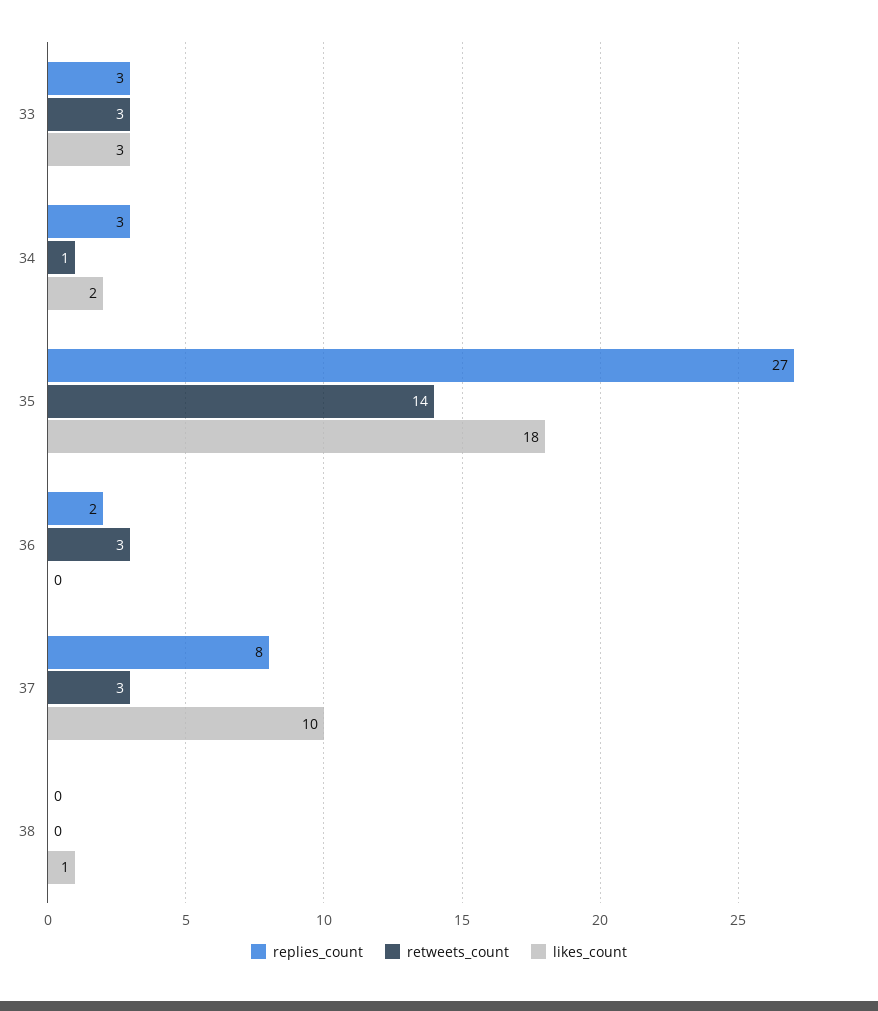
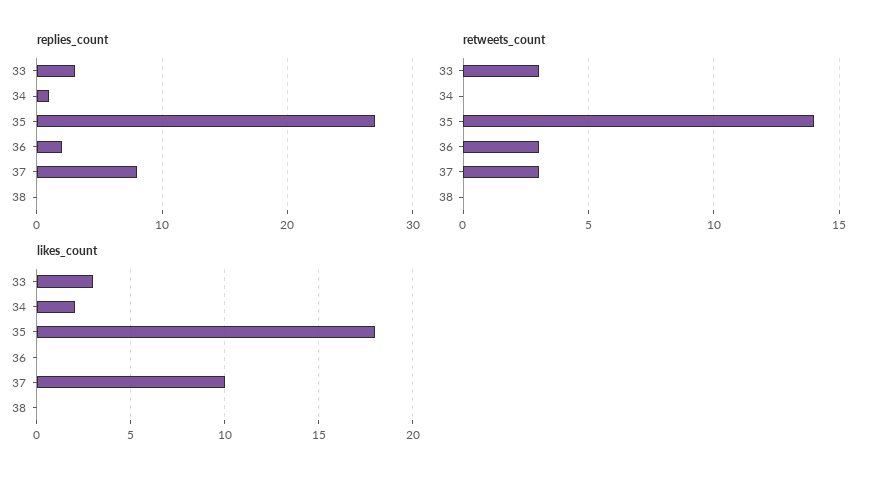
replies_count, 34: 3 -> 1
retweets_count, 34: 1 -> 0
likes_count, 38: 1 -> 0

